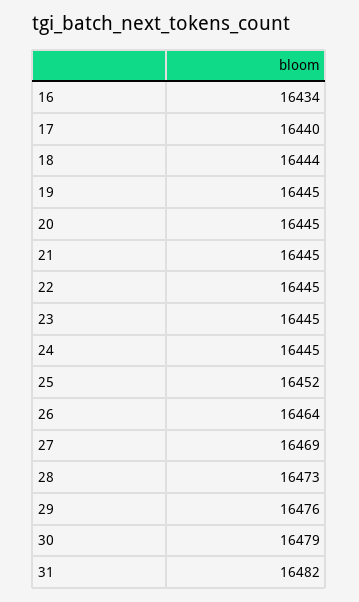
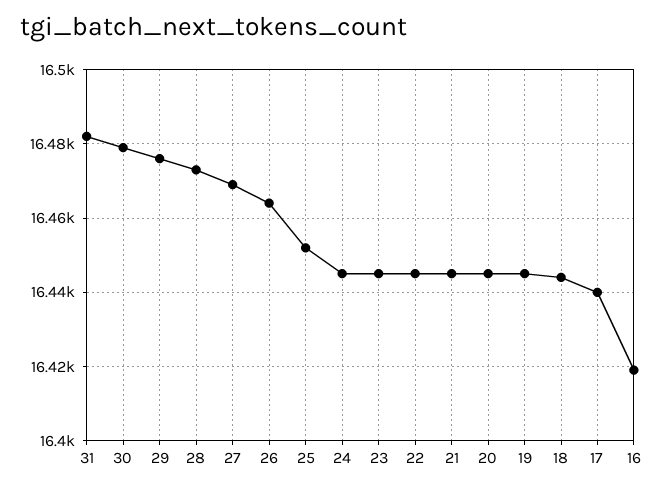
16: 16434 -> 16420

